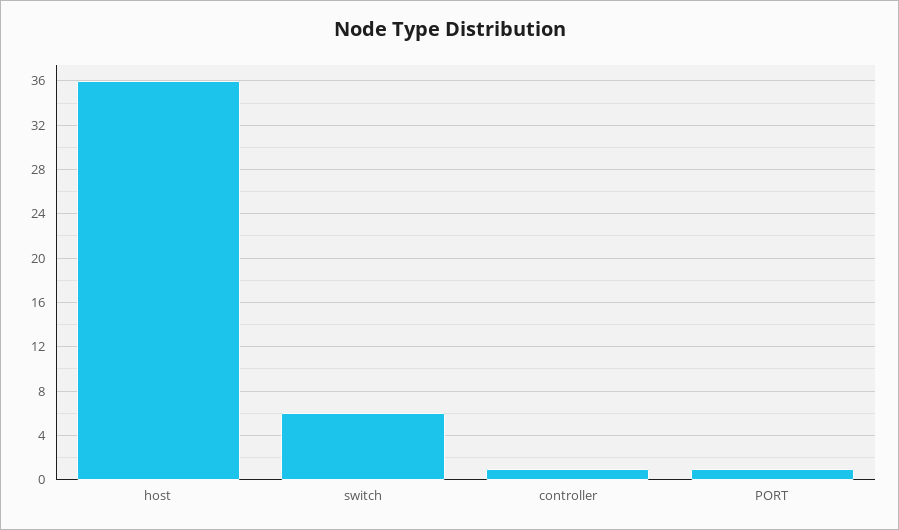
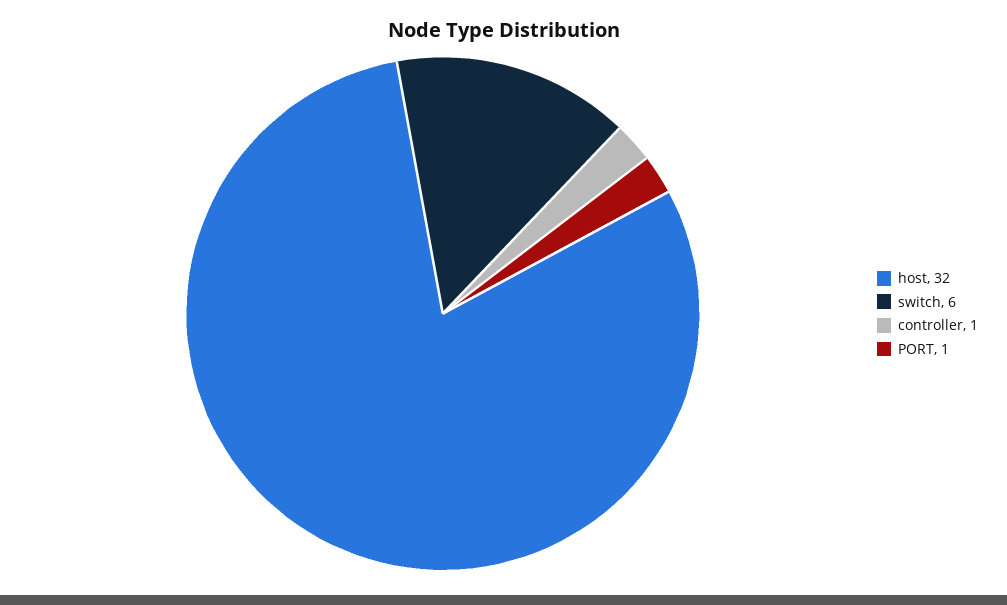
host: 36 -> 32

